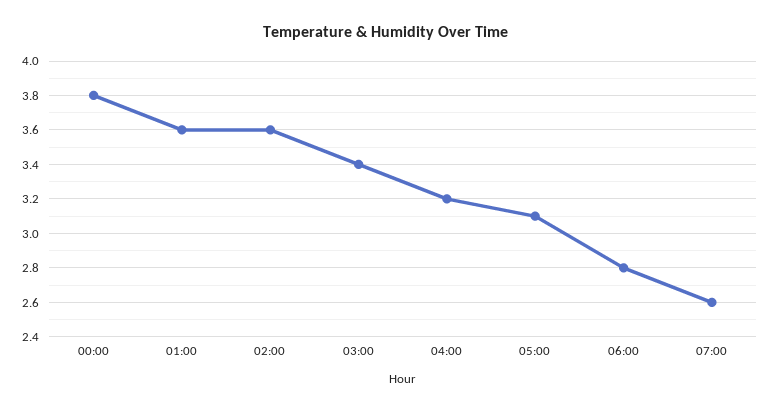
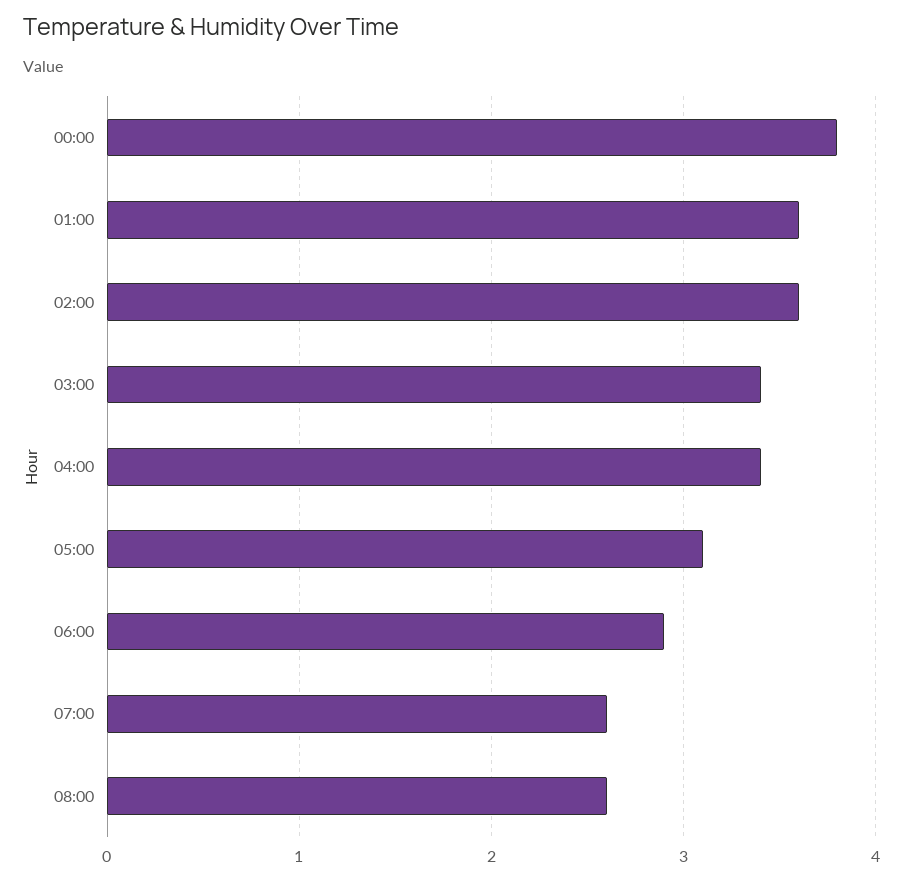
04:00: 3.2 -> 3.4
06:00: 2.8 -> 2.9
08:00: none -> 2.6

